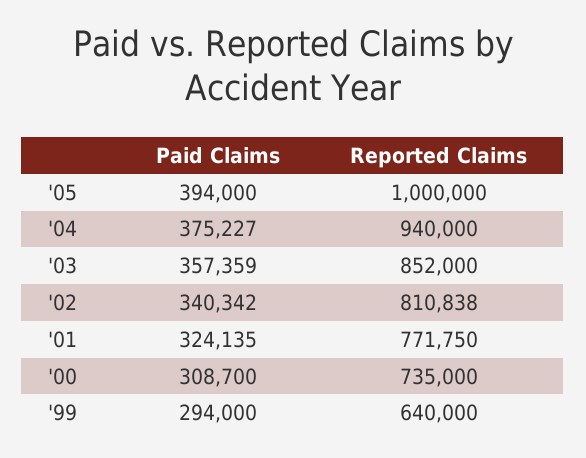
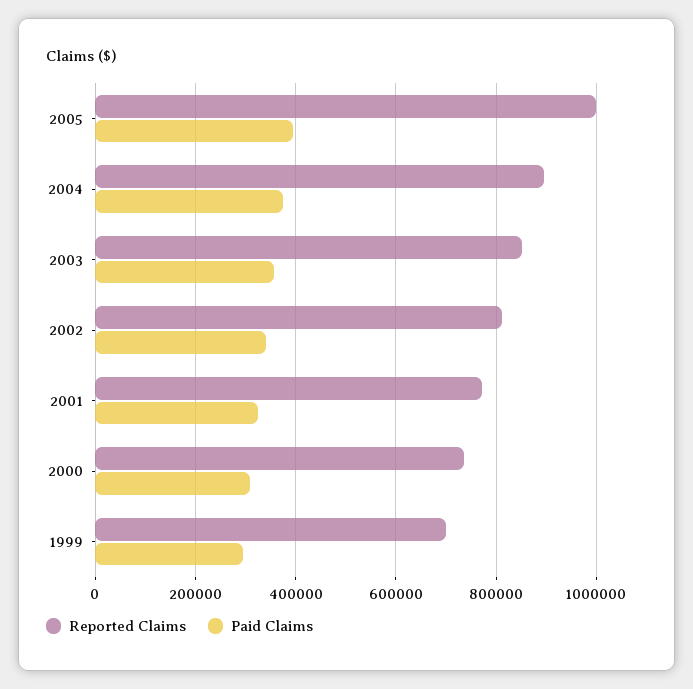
Reported Claims, '04: 940000 -> 900000
Reported Claims, '99: 640000 -> 700000

